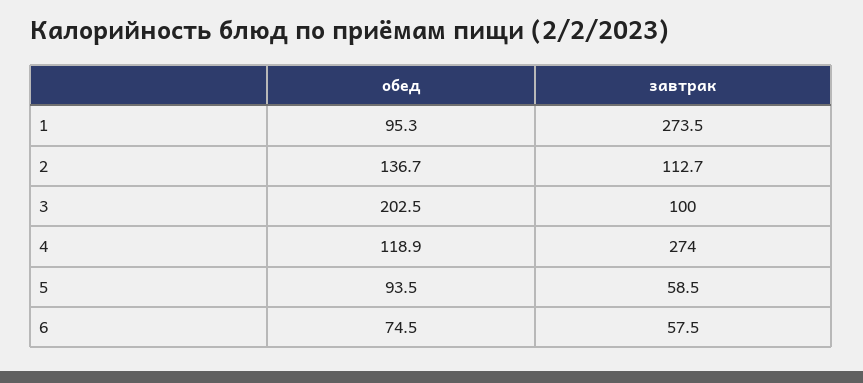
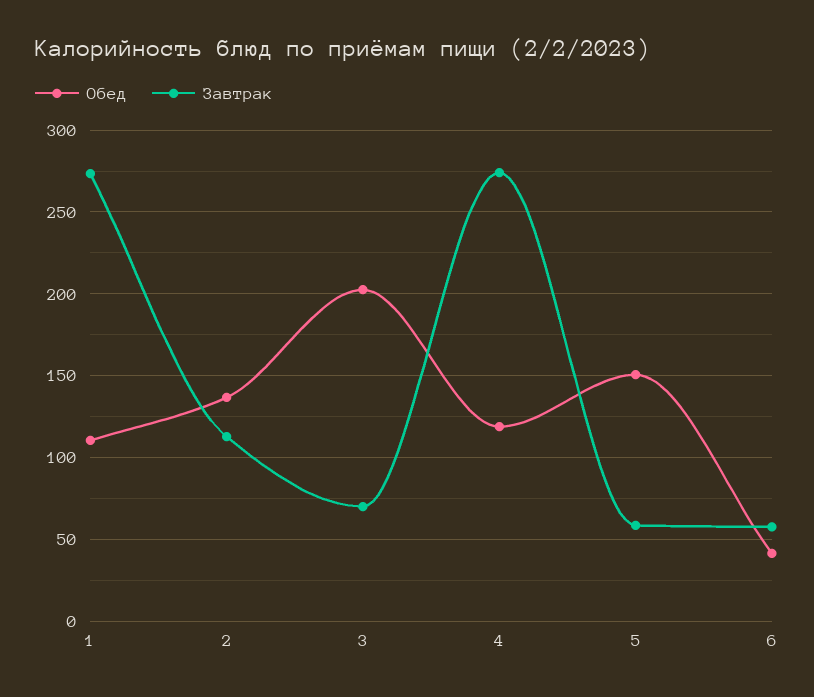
обед, 1: 95.3 -> 110
завтрак, 3: 100 -> 70
обед, 5: 93.5 -> 150
обед, 6: 74.5 -> 40

